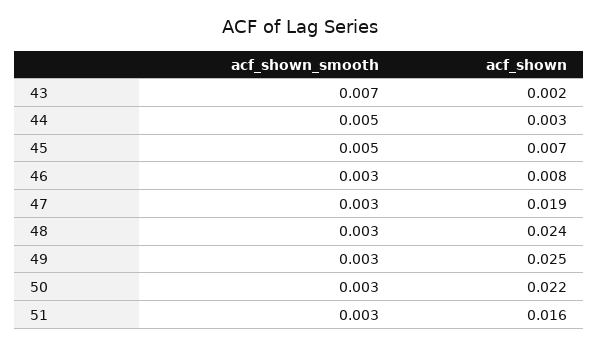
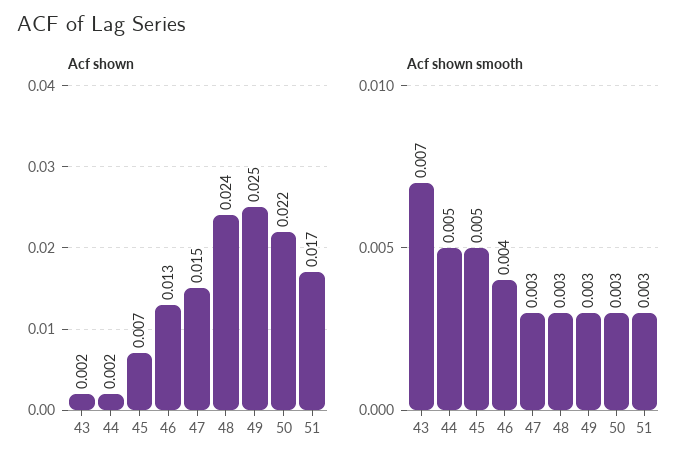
acf_shown, 44: 0.003 -> 0.002
acf_shown_smooth, 46: 0.003 -> 0.004
acf_shown, 46: 0.008 -> 0.013
acf_shown, 47: 0.019 -> 0.015
acf_shown, 51: 0.016 -> 0.017

